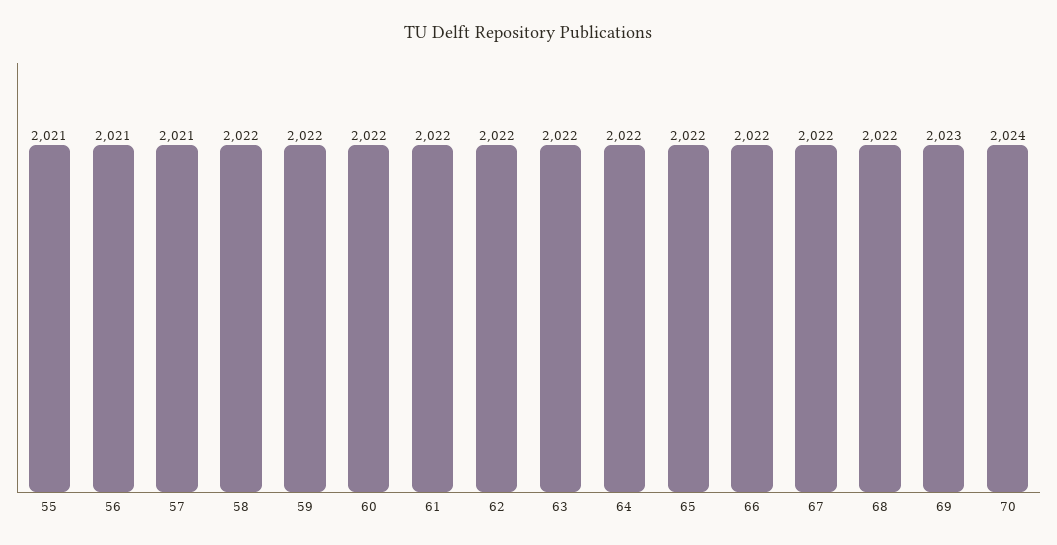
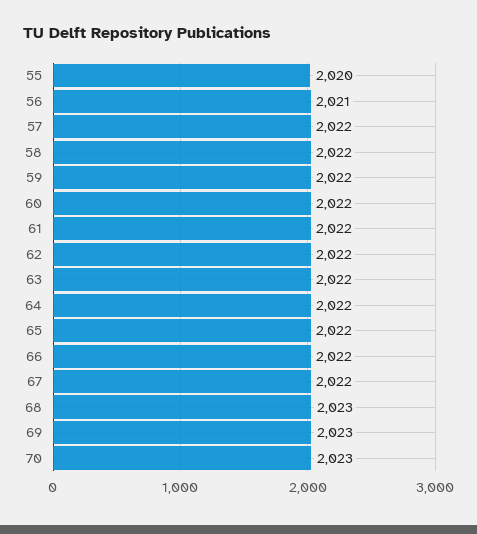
55: 2021 -> 2020
57: 2021 -> 2022
68: 2022 -> 2023
70: 2024 -> 2023

